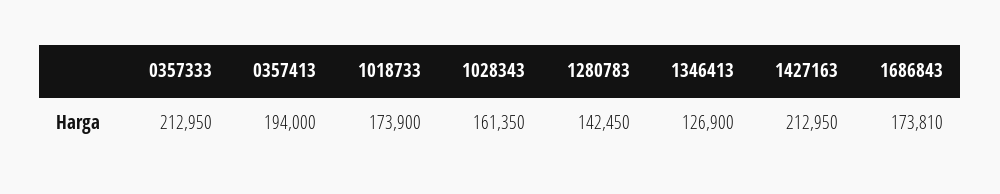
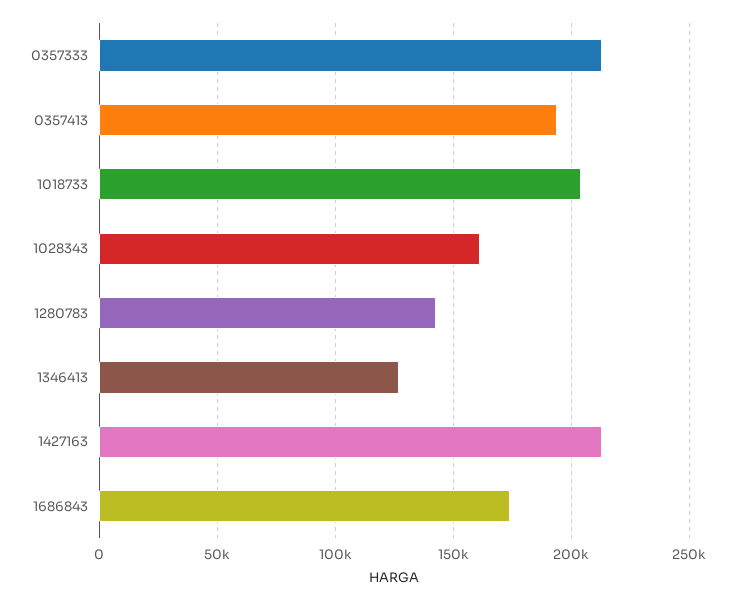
1018733: 173900 -> 205000

